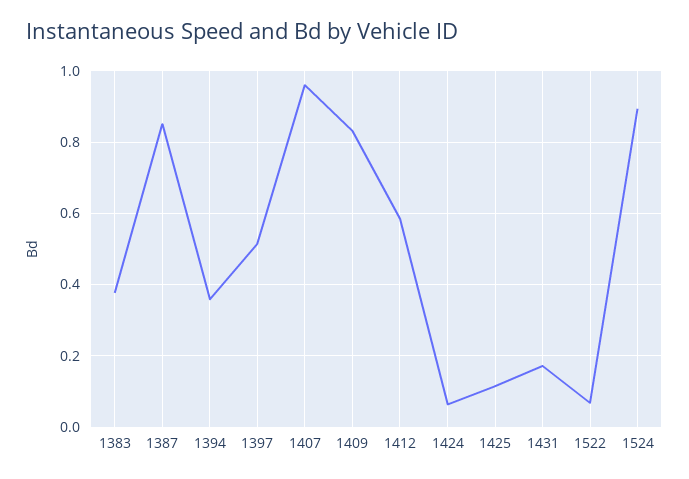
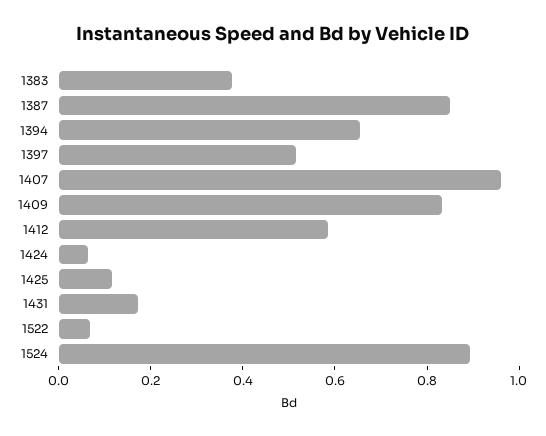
1394: 0.36 -> 0.65

